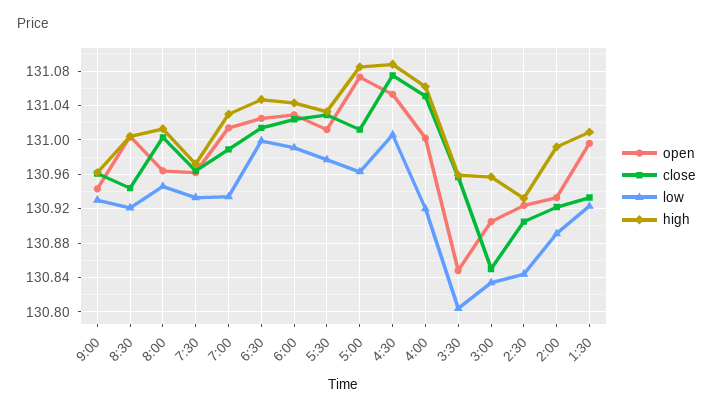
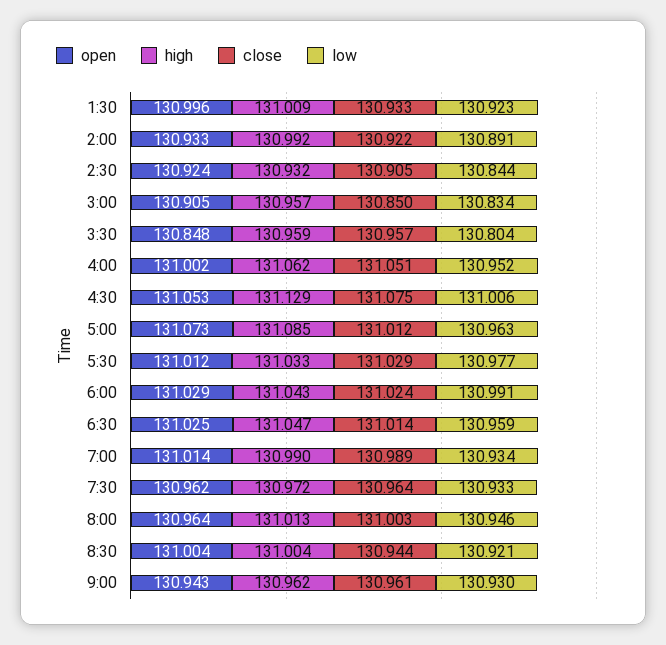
high, 7:00: 131.03 -> 130.99
low, 6:30: 131 -> 130.959
high, 4:30: 131.09 -> 131.129
low, 4:00: 130.92 -> 130.952

